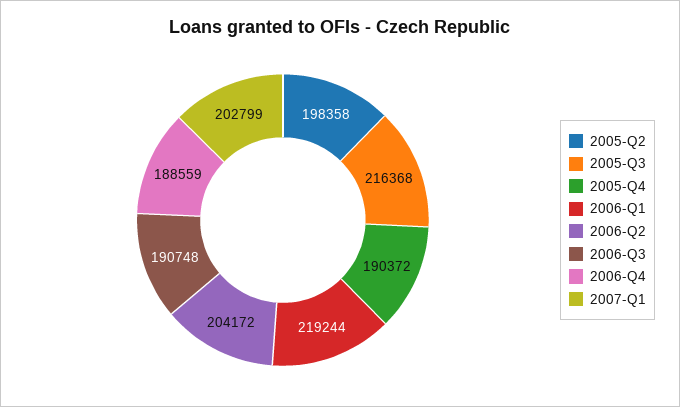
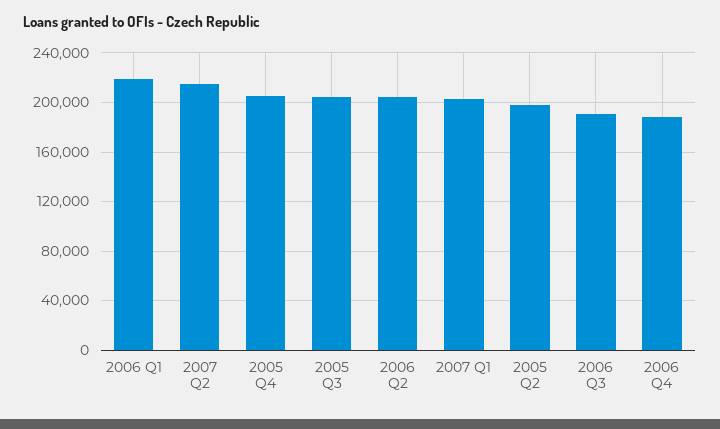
2005-Q3: 216368 -> 205000
2005-Q4: 190372 -> 205000
2007 Q2: none -> 215000

